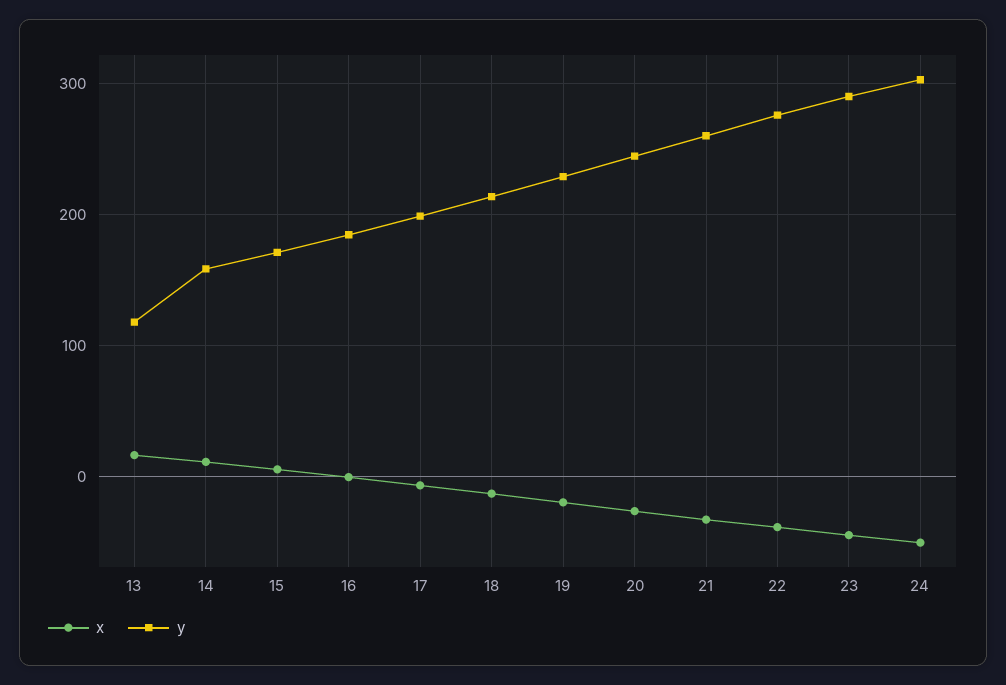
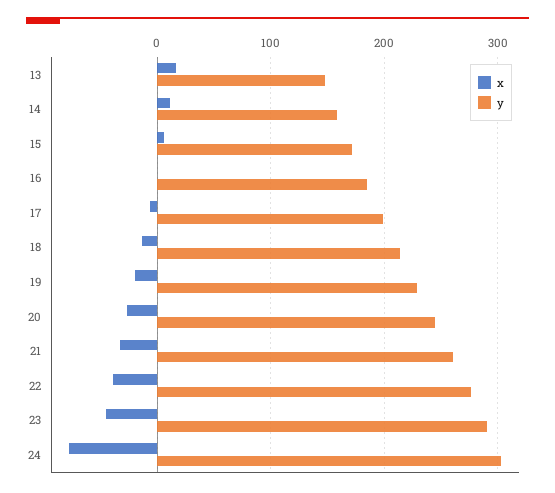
y, 13: 120 -> 150
x, 24: -50 -> -80

